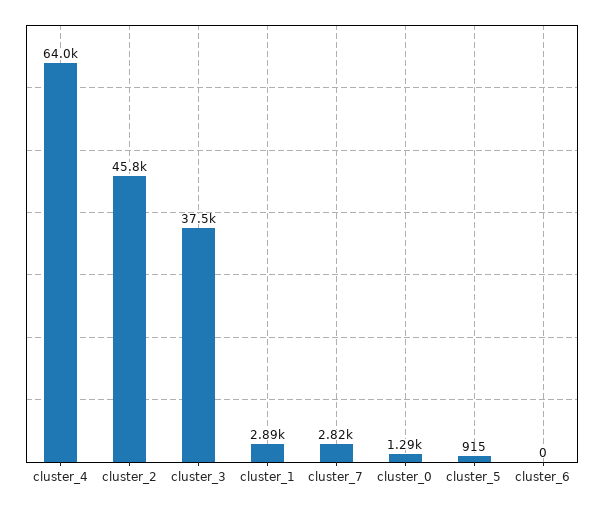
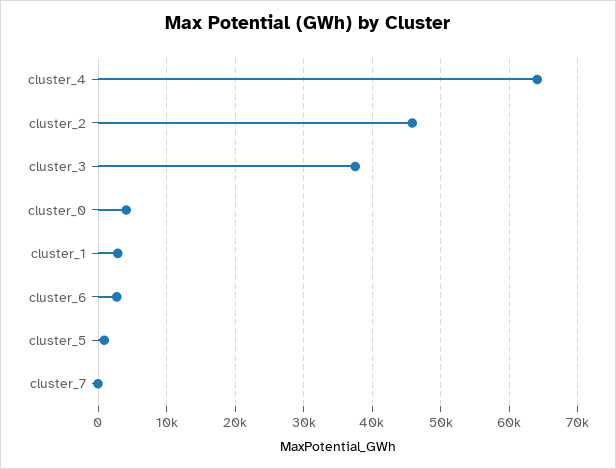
cluster_7: 2820 -> 0
cluster_0: 1290 -> 4000
cluster_6: 0 -> 3000

